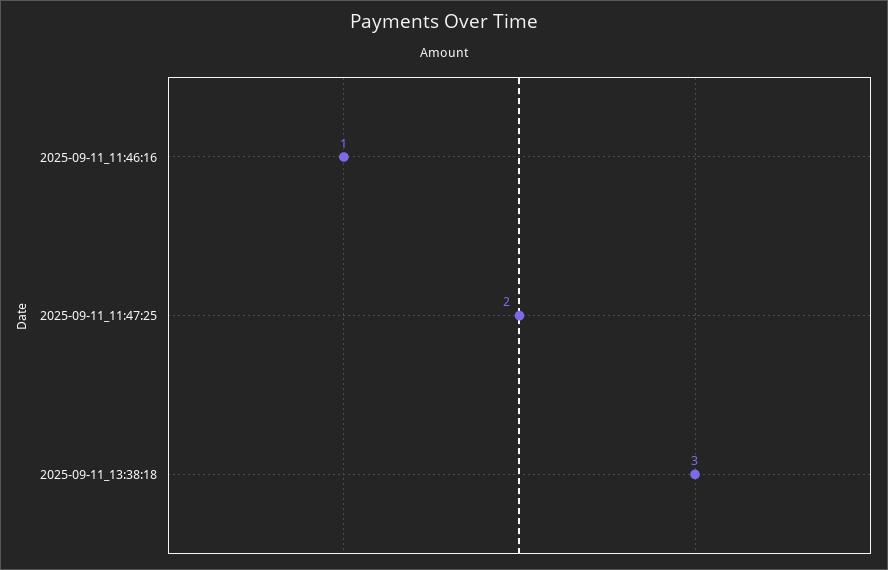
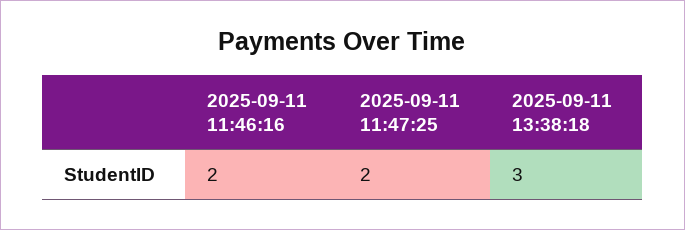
2025-09-11_11:46:16: 1 -> 2

